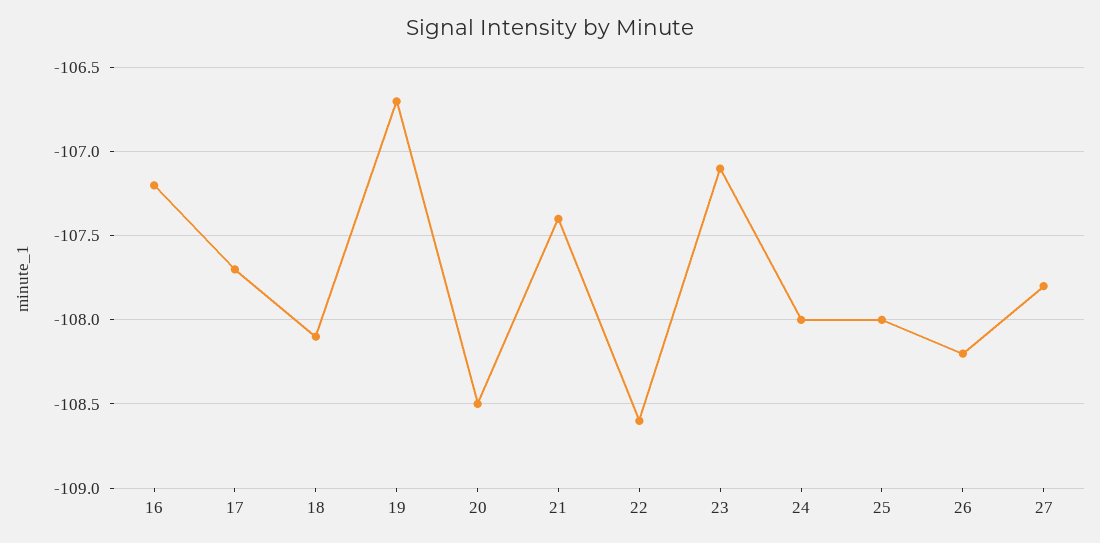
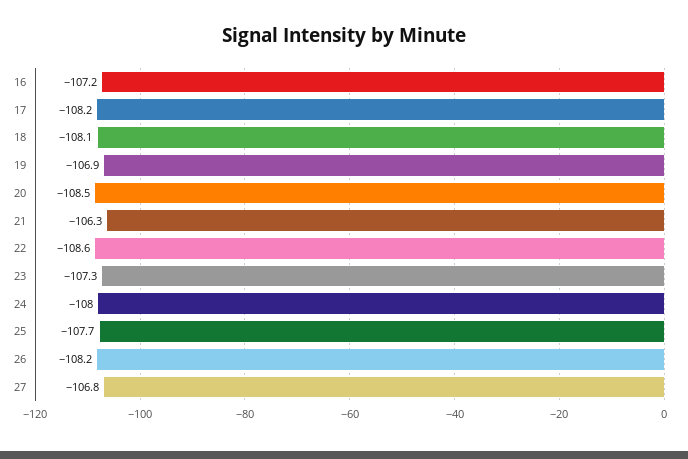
17: -107.7 -> -108.2
19: -106.7 -> -106.9
21: -107.4 -> -106.3
23: -107.1 -> -107.3
25: -108 -> -107.7
27: -107.8 -> -106.8

